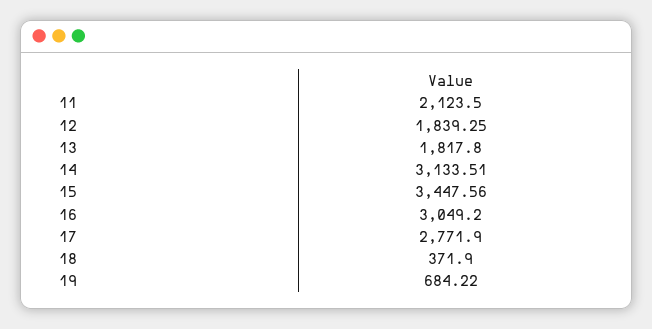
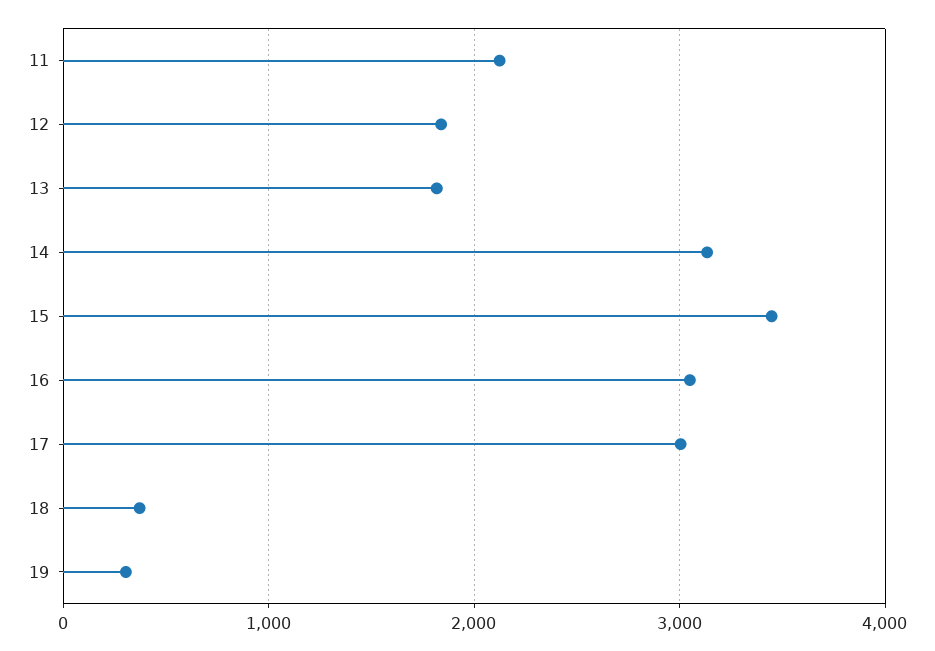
17: 2771.9 -> 3000
19: 684.22 -> 300

